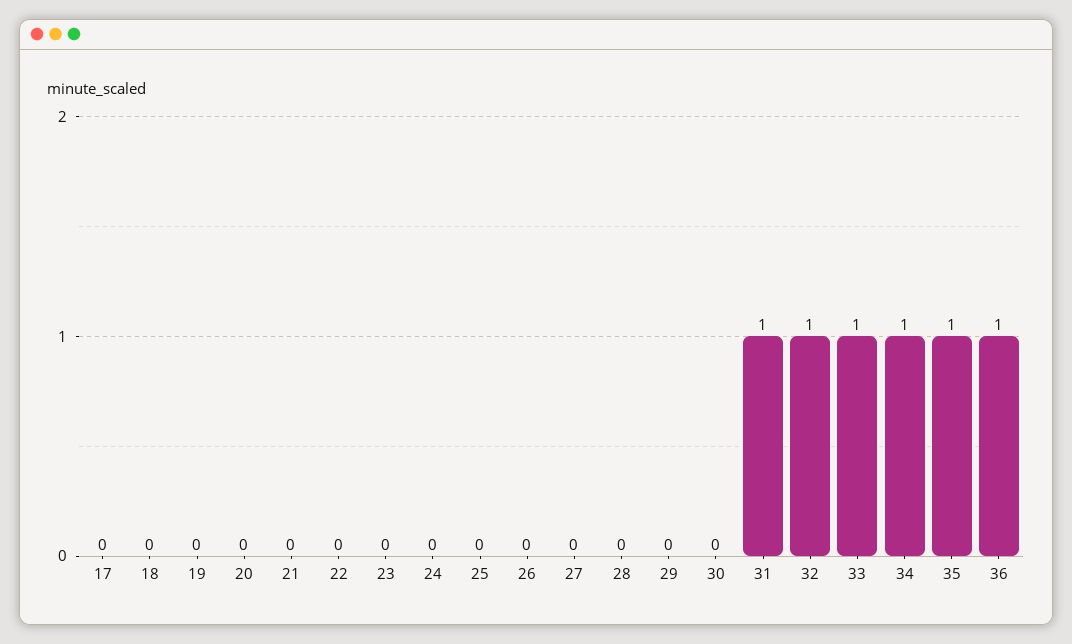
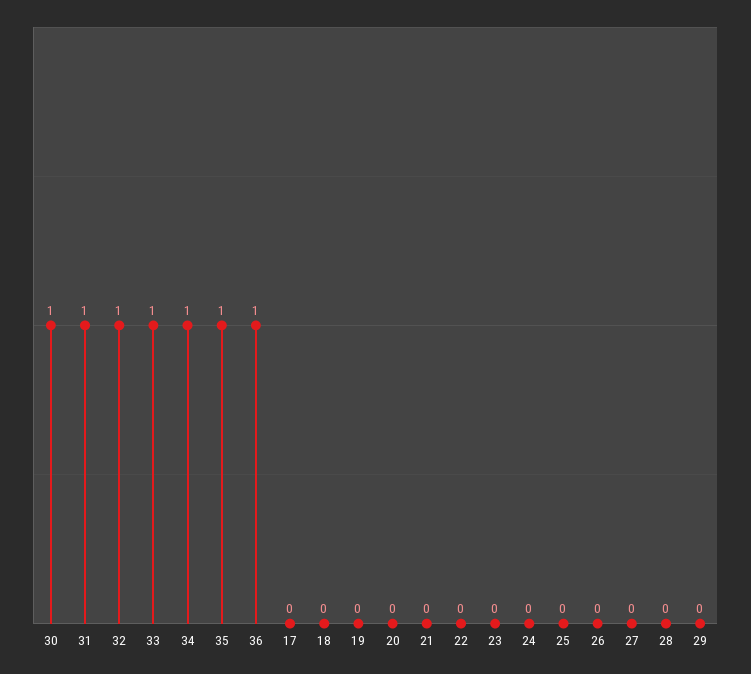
30: 0 -> 1

